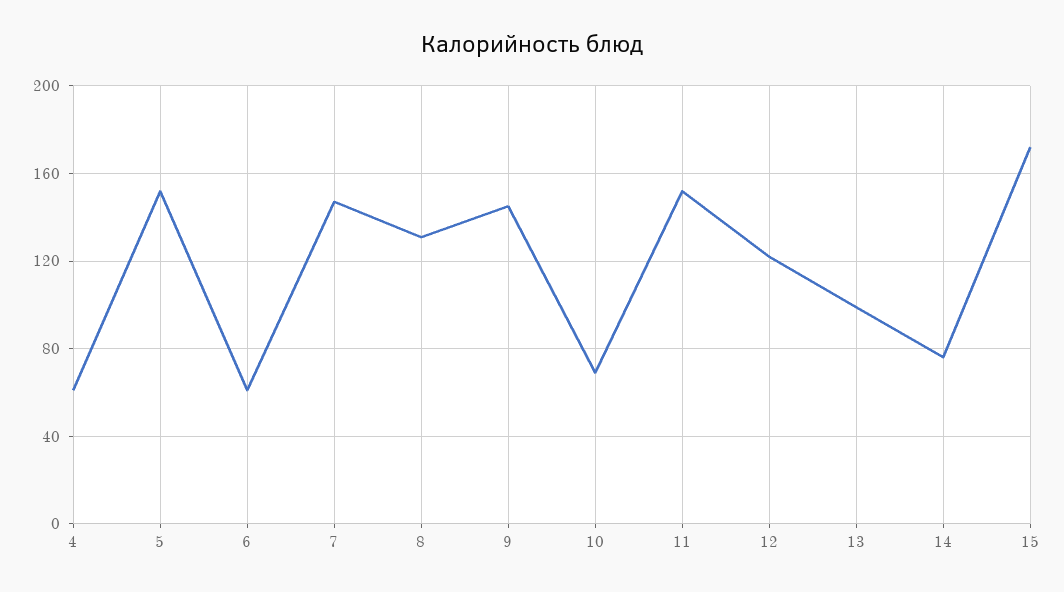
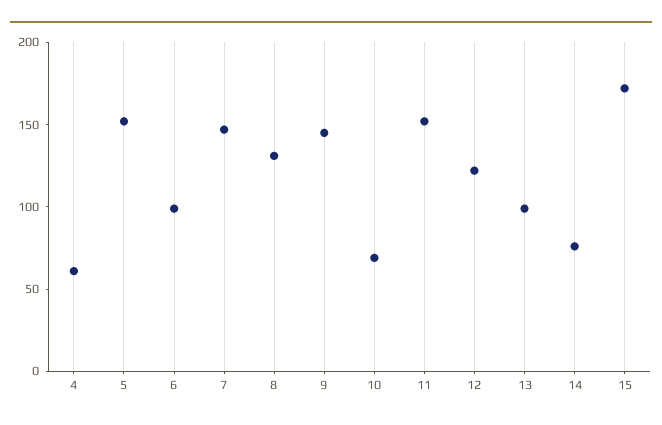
6: 60 -> 100

